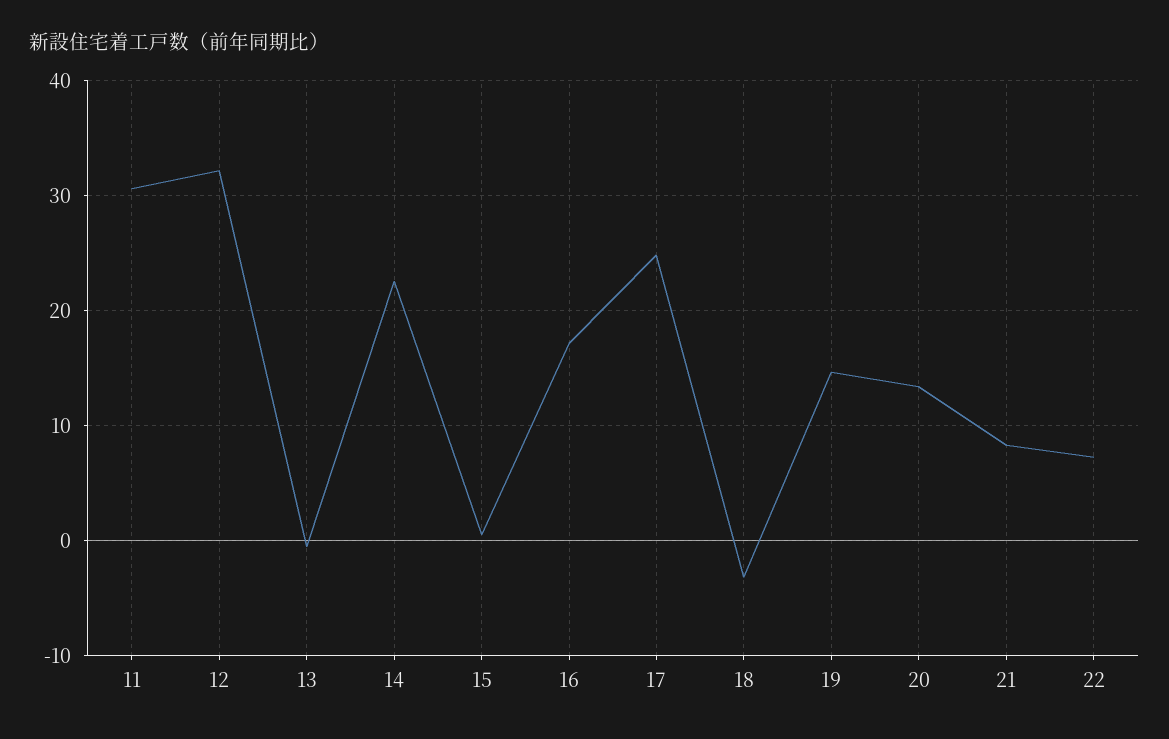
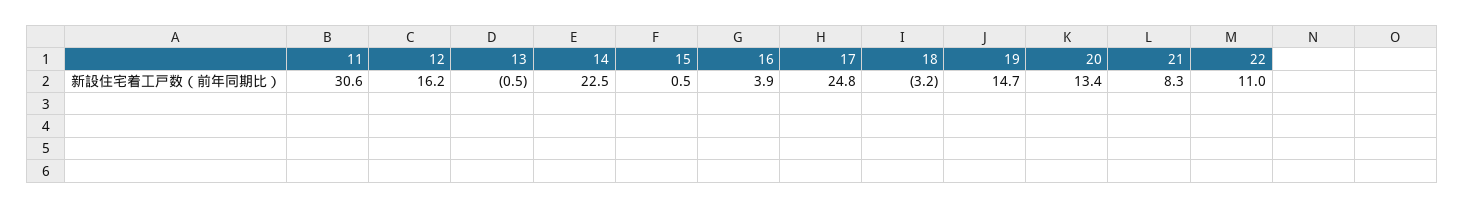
12: 32 -> 16.2
16: 17 -> 3.9
22: 7 -> 11

